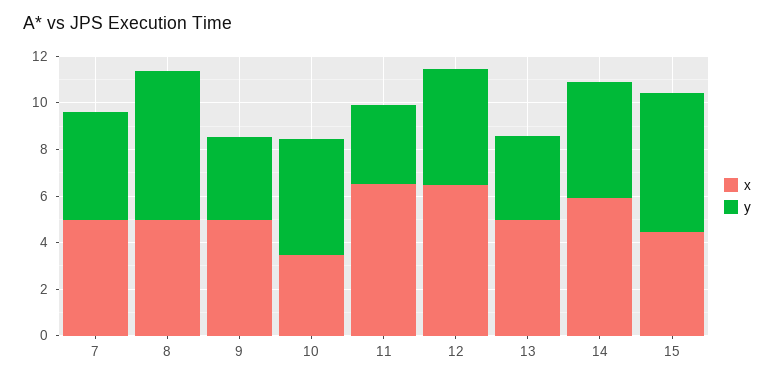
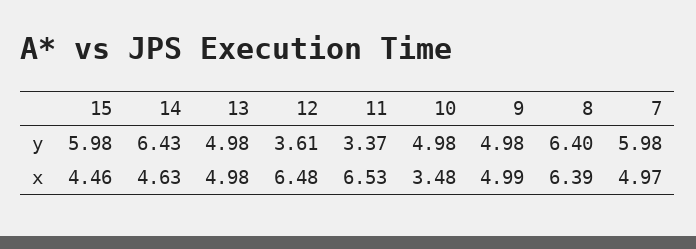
y, 7: 4.5 -> 5.98
x, 8: 5 -> 6.39
y, 9: 3.5 -> 4.98
y, 12: 5 -> 3.61
y, 13: 3.5 -> 4.98
x, 14: 6 -> 4.63
y, 14: 5 -> 6.43

